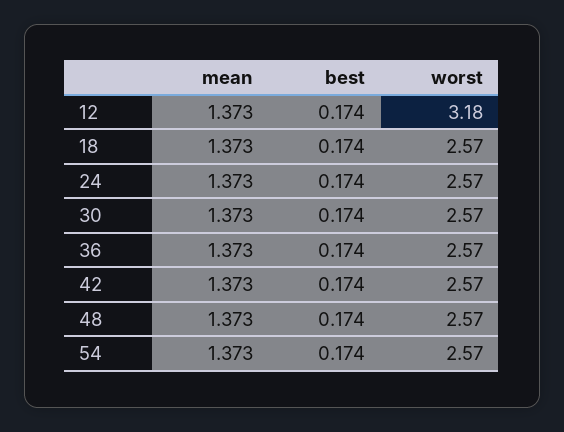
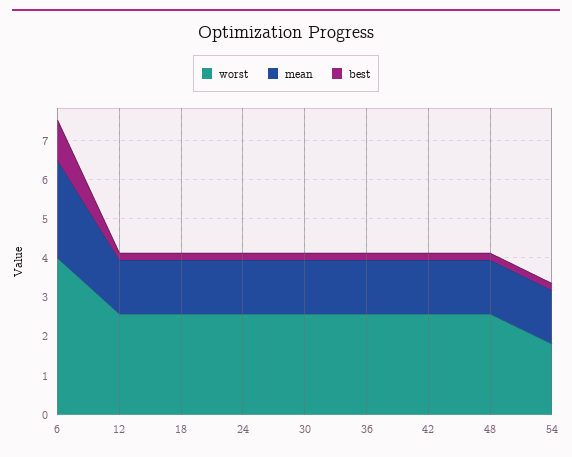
worst, 12: 3.18 -> 2.5
worst, 54: 2.57 -> 1.75
worst, 6: none -> 4
mean, 6: none -> 2.5
best, 6: none -> 1

